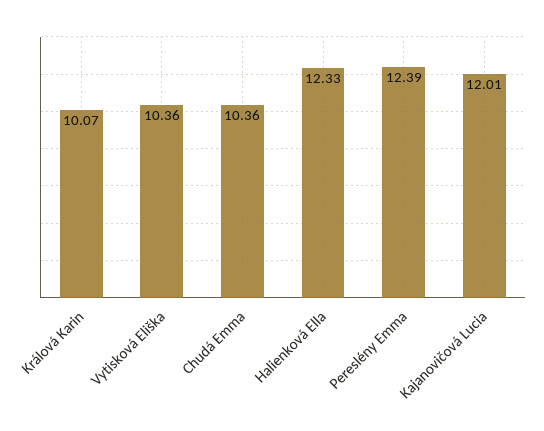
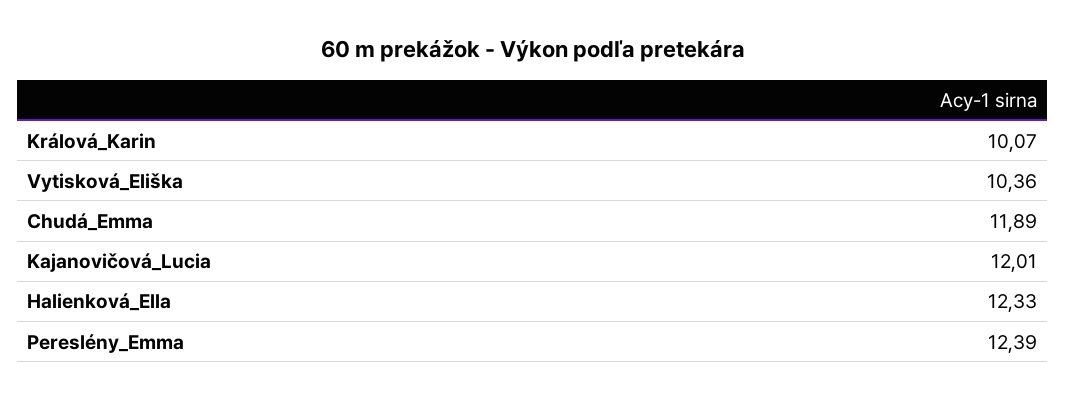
Chudá Emma: 10.36 -> 11.89

